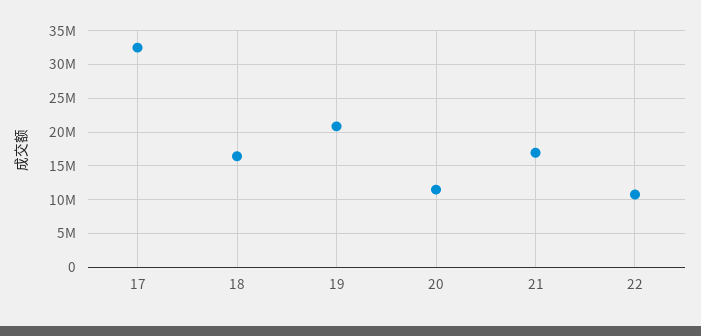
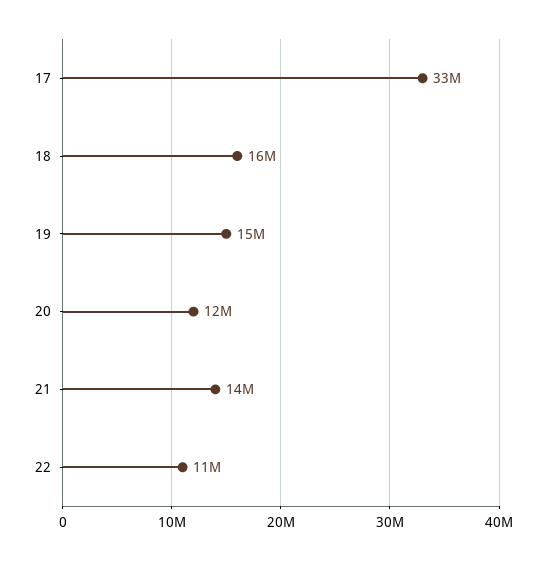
19: 21000000 -> 15000000
21: 17000000 -> 14000000

